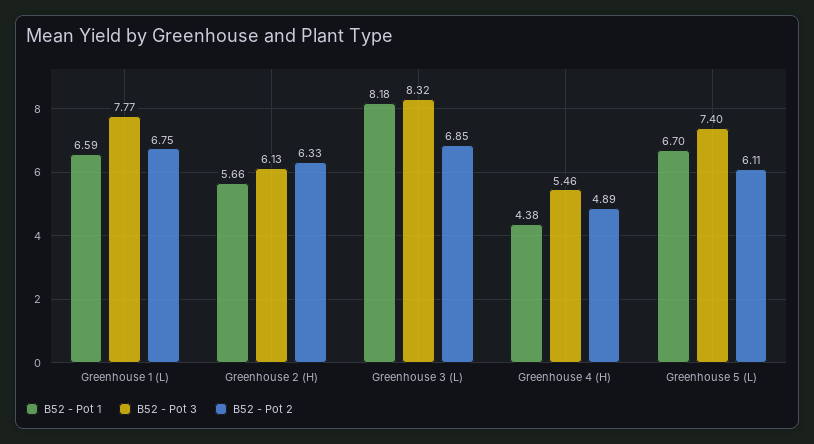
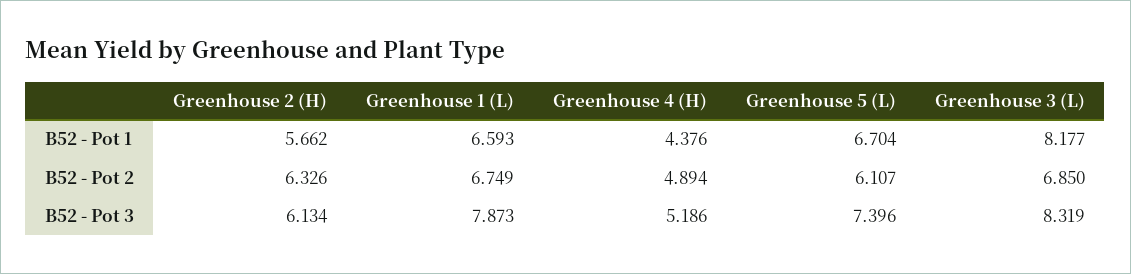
B52 - Pot 3, Greenhouse 1 (L): 7.77 -> 7.873
B52 - Pot 3, Greenhouse 4 (H): 5.46 -> 5.186

